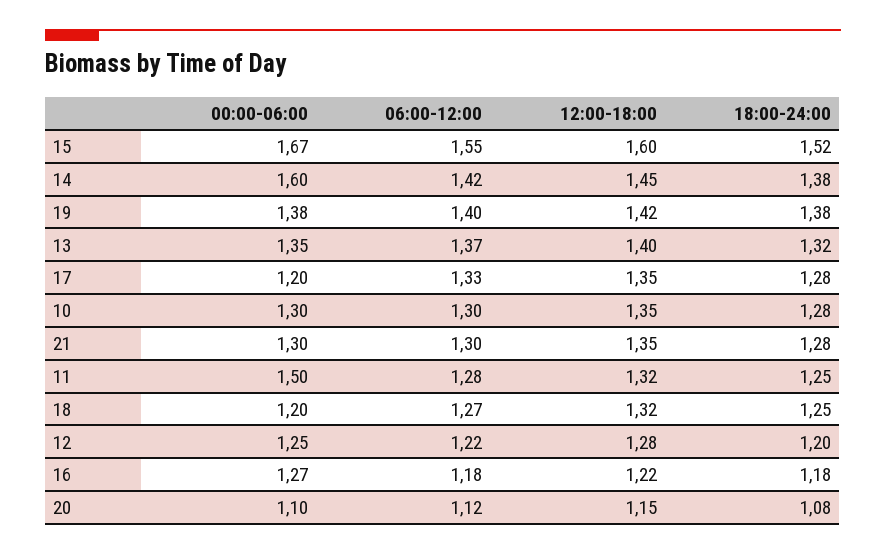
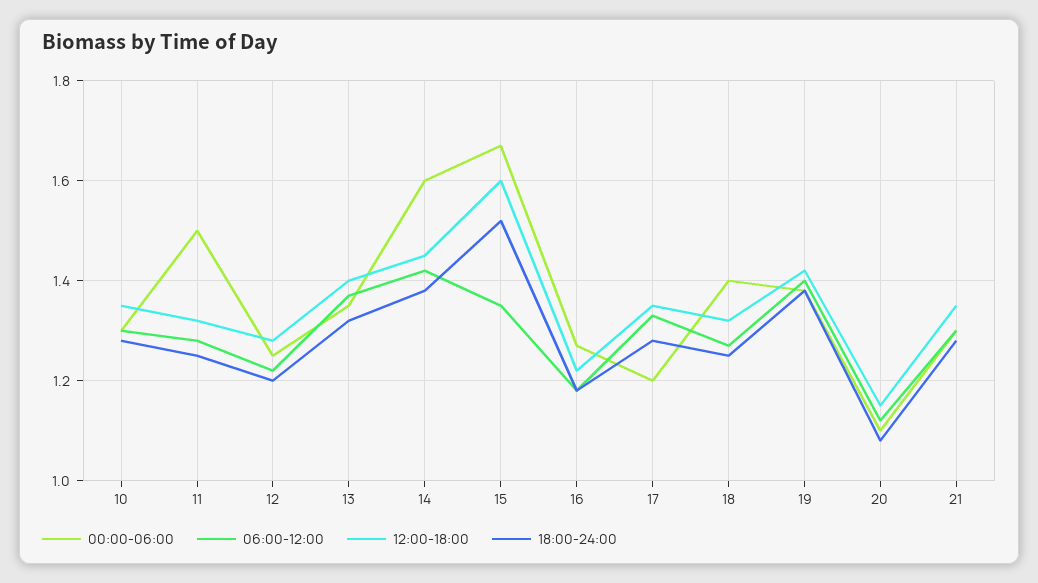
06:00-12:00, 15: 1.55 -> 1.35
00:00-06:00, 18: 1.2 -> 1.4

